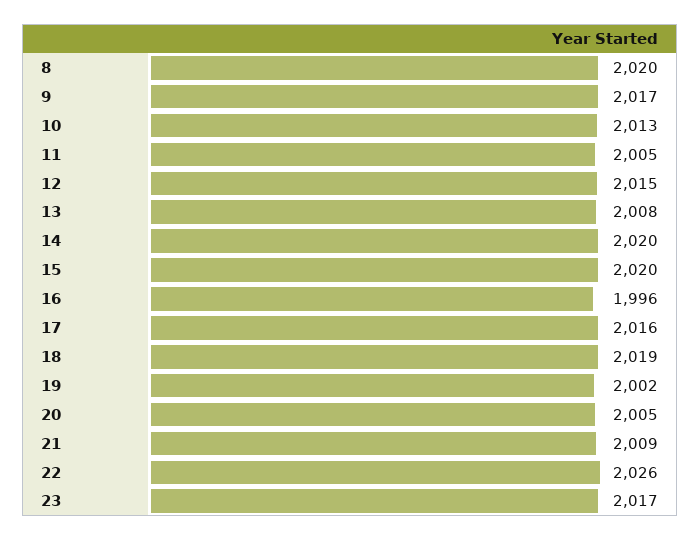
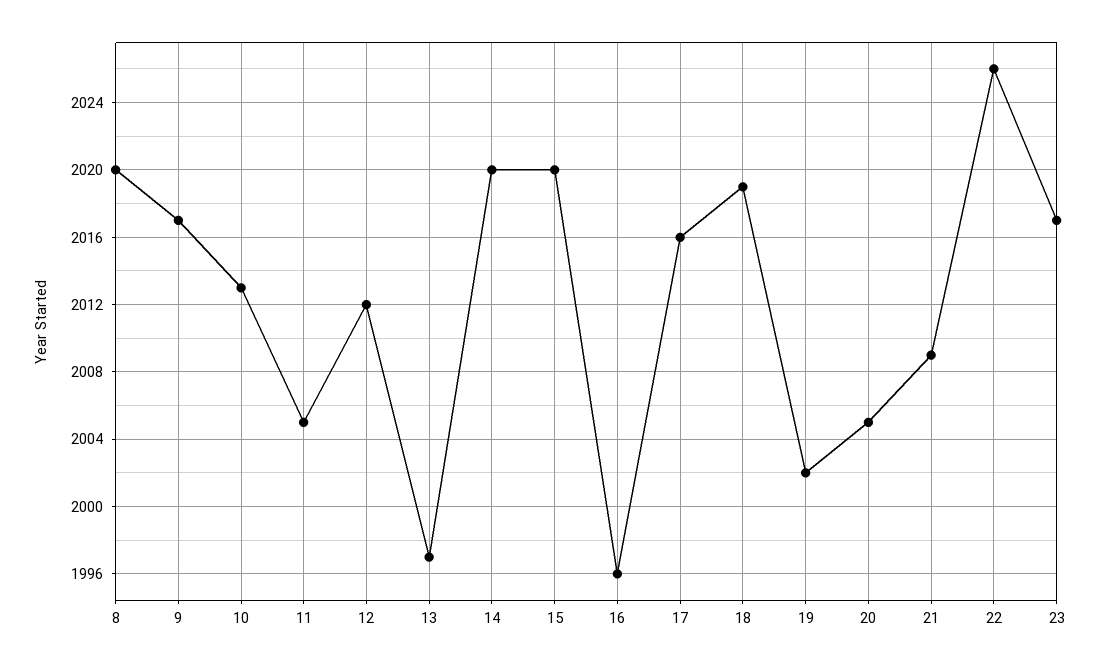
12: 2015 -> 2012
13: 2008 -> 1997

